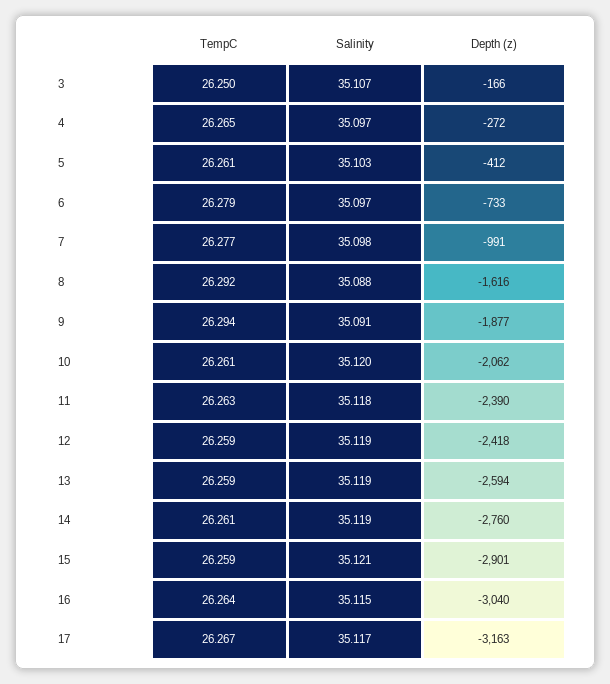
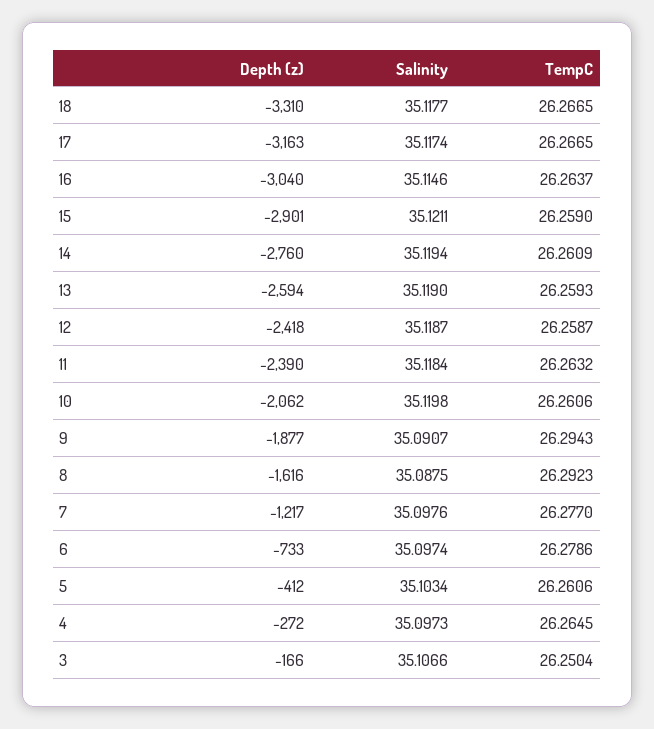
Depth (z), 7: -991 -> -1217
Depth (z), 18: none -> -3310
Salinity, 18: none -> 35.1177
TempC, 18: none -> 26.2665

